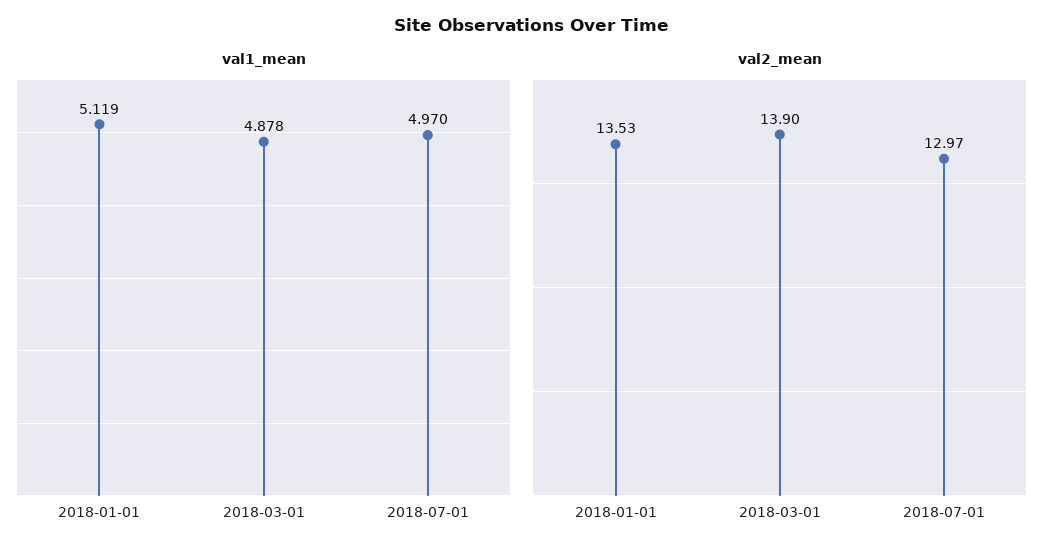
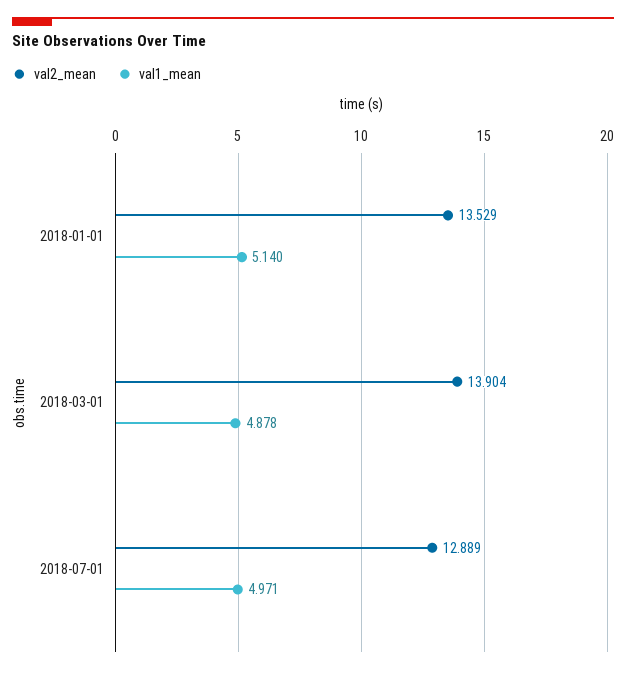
val1_mean, 2018-01-01: 5.119 -> 5.14
val1_mean, 2018-07-01: 4.97 -> 4.971
val2_mean, 2018-07-01: 12.97 -> 12.889

